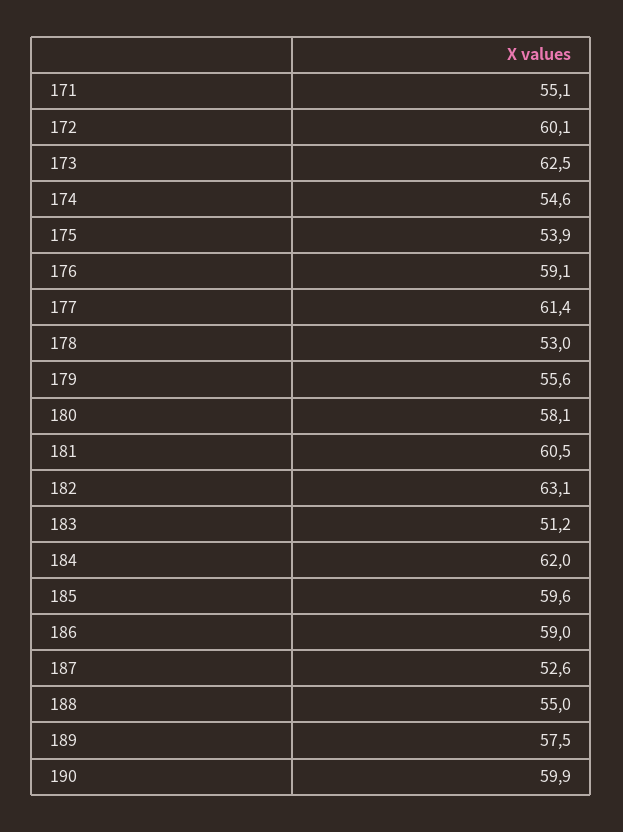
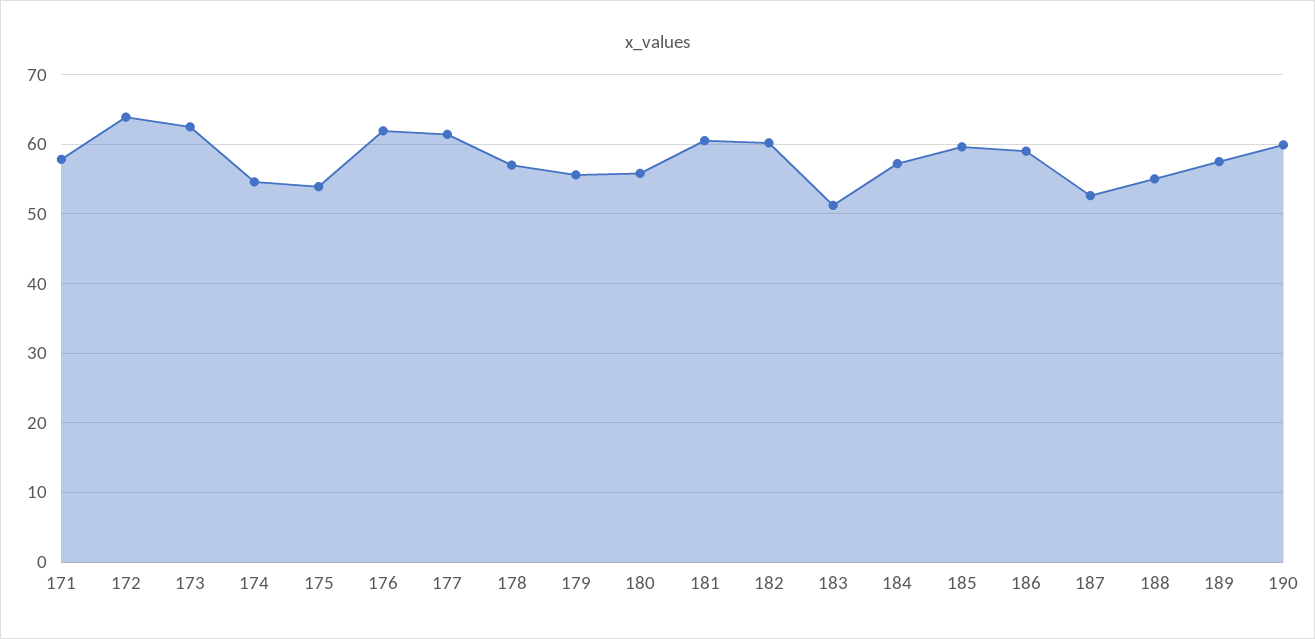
171: 55.1 -> 58
172: 60.1 -> 64
176: 59.1 -> 62
178: 53 -> 57
180: 58.1 -> 56
182: 63.1 -> 60
184: 62 -> 57

